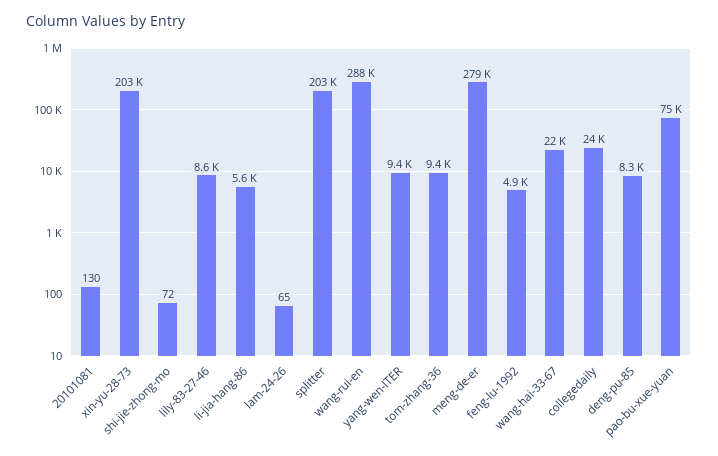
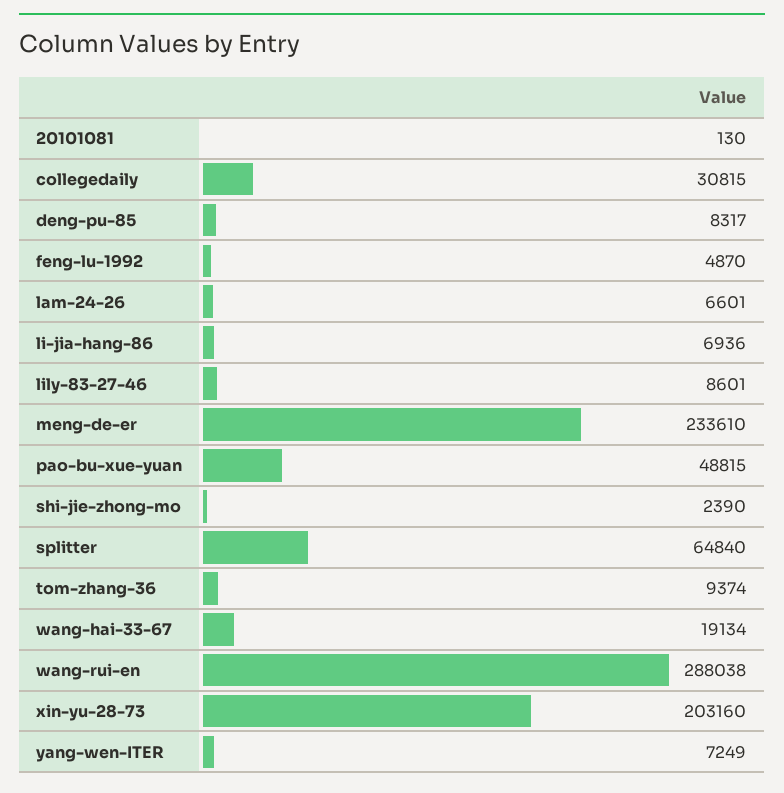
shi-jie-zhong-mo: 72 -> 2390
li-jia-hang-86: 5600 -> 6936
lam-24-26: 65 -> 6601
splitter: 203000 -> 64840
yang-wen-ITER: 9400 -> 7249
meng-de-er: 279000 -> 233610
wang-hai-33-67: 22000 -> 19134
collegedaily: 24000 -> 30815
pao-bu-xue-yuan: 75000 -> 48815

